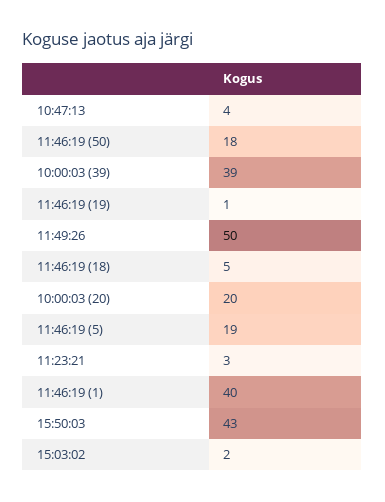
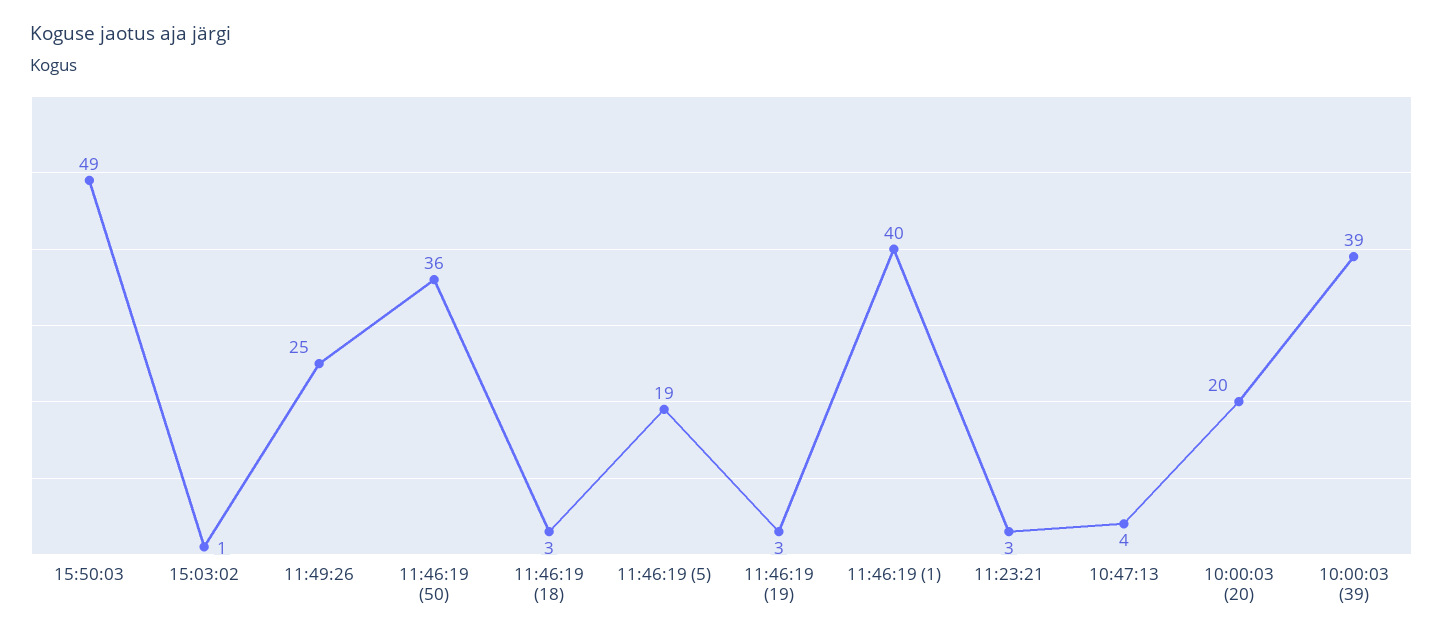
11:46:19 (50): 18 -> 36
11:46:19 (19): 1 -> 3
11:49:26: 50 -> 25
11:46:19 (18): 5 -> 3
15:50:03: 43 -> 49
15:03:02: 2 -> 1

